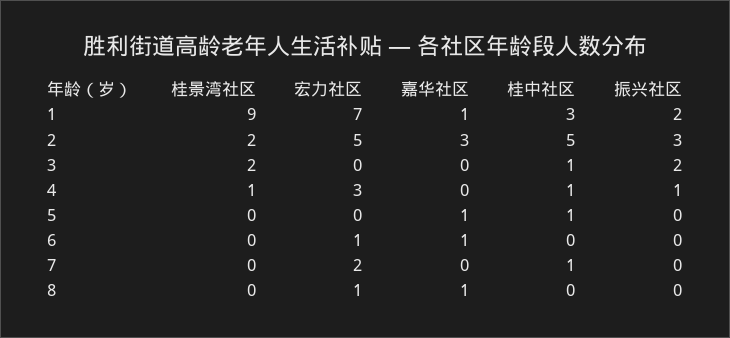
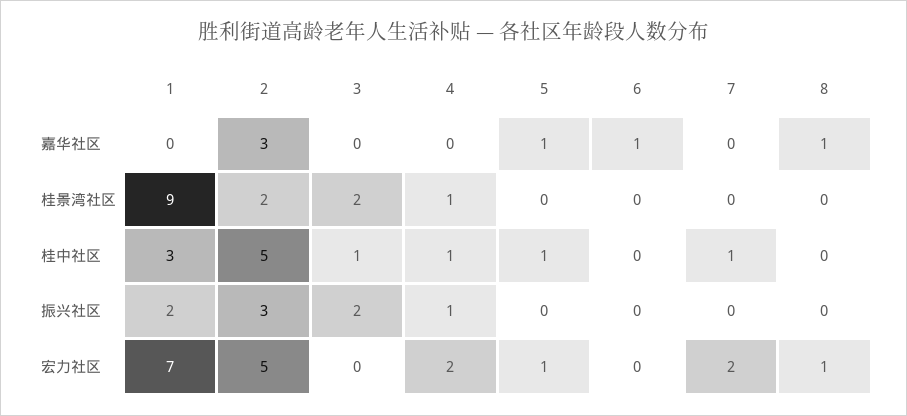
嘉华社区, 1: 1 -> 0
宏力社区, 4: 3 -> 2
宏力社区, 5: 0 -> 1
宏力社区, 6: 1 -> 0

